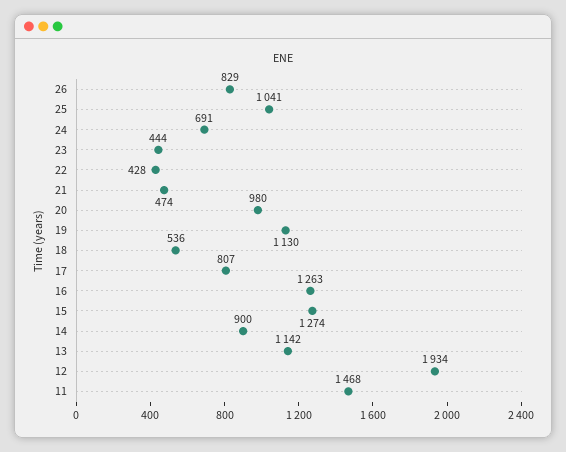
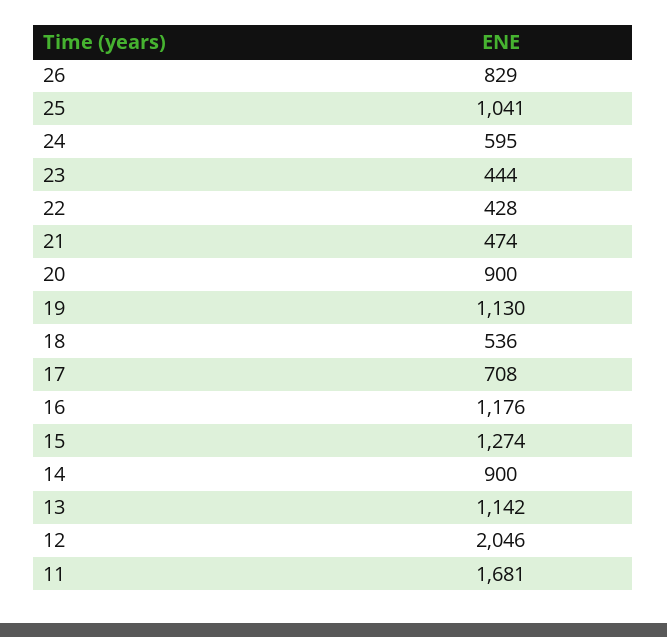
24: 691 -> 595
20: 980 -> 900
17: 807 -> 708
16: 1263 -> 1176
12: 1934 -> 2046
11: 1468 -> 1681

